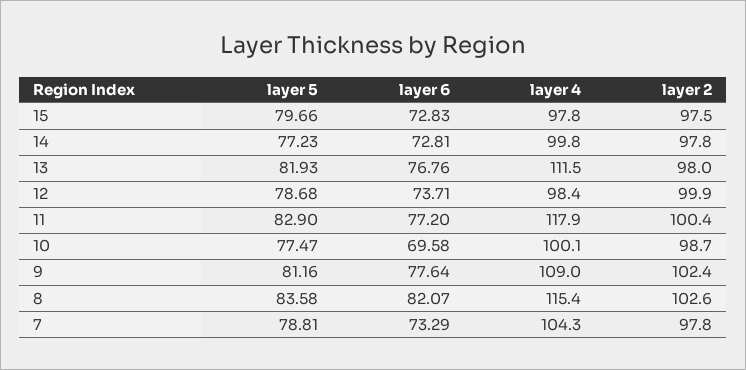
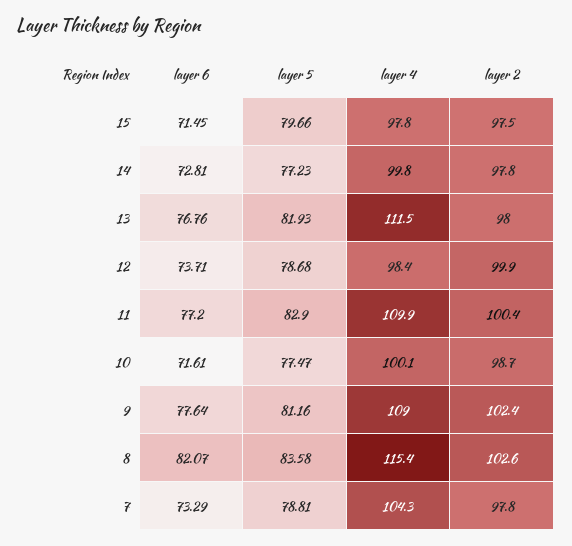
layer 6, 15: 72.83 -> 71.45
layer 4, 11: 117.9 -> 109.9
layer 6, 10: 69.58 -> 71.61

